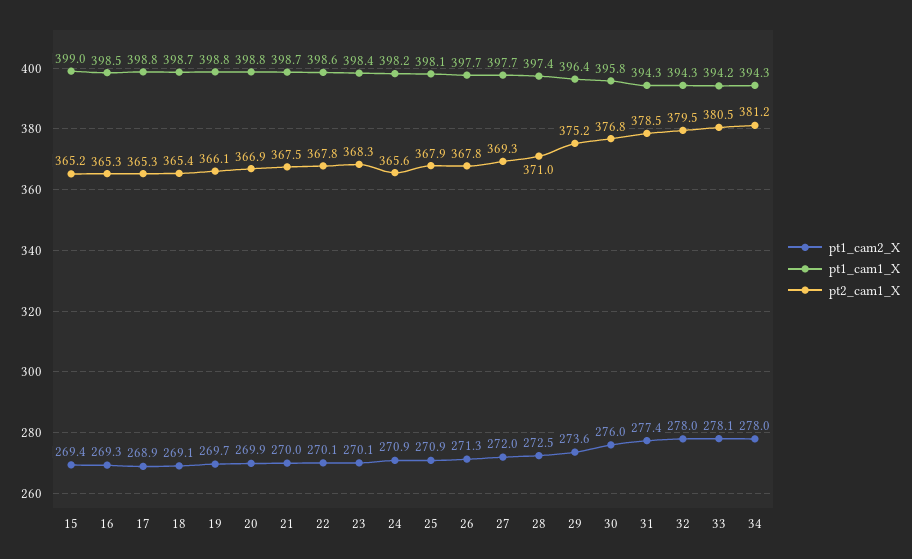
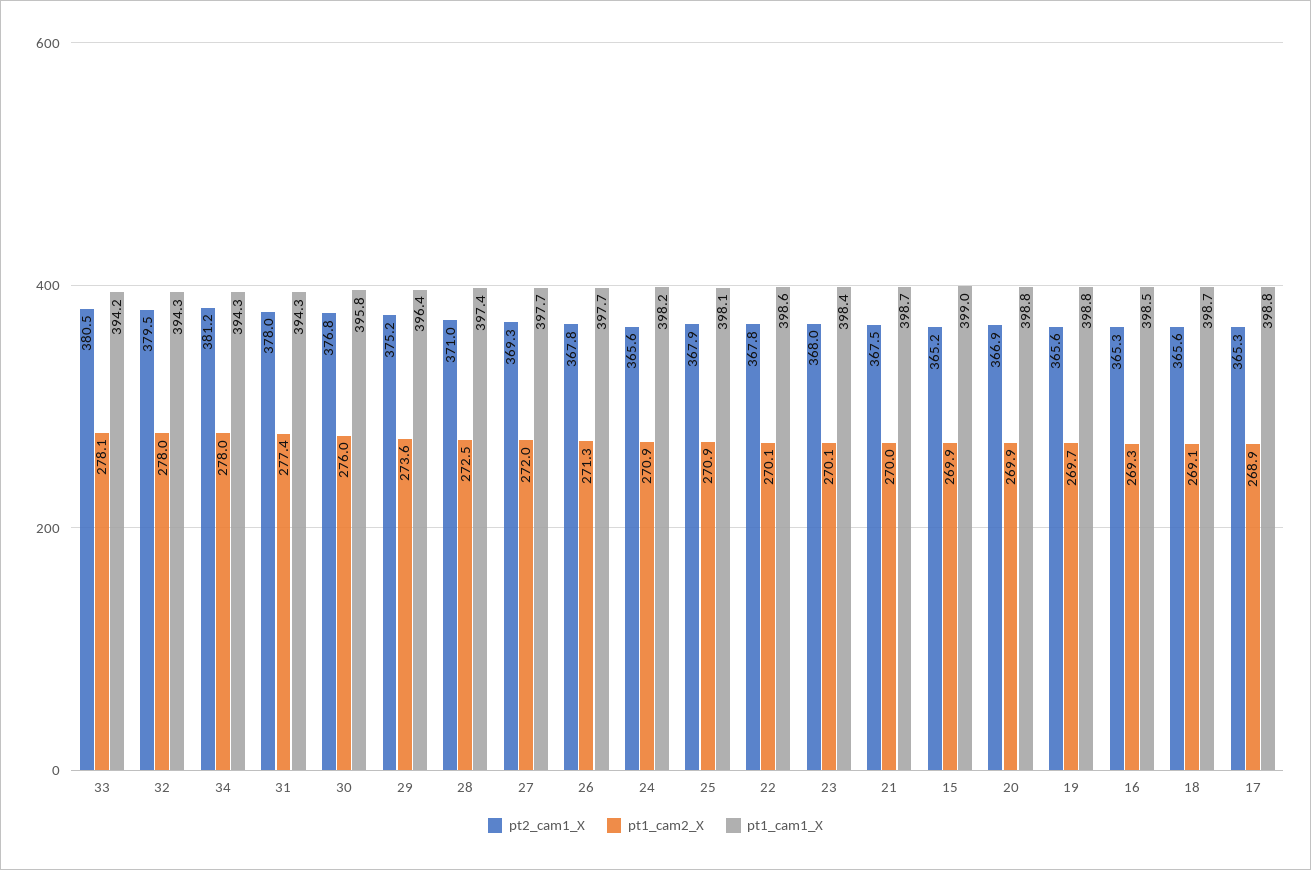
pt1_cam2_X, 15: 269.4 -> 269.9
pt2_cam1_X, 18: 365.4 -> 365.6
pt2_cam1_X, 19: 366.1 -> 365.6
pt2_cam1_X, 23: 368.3 -> 368
pt2_cam1_X, 31: 378.5 -> 378

